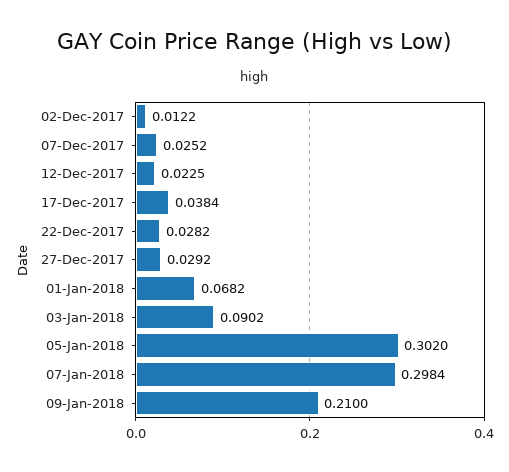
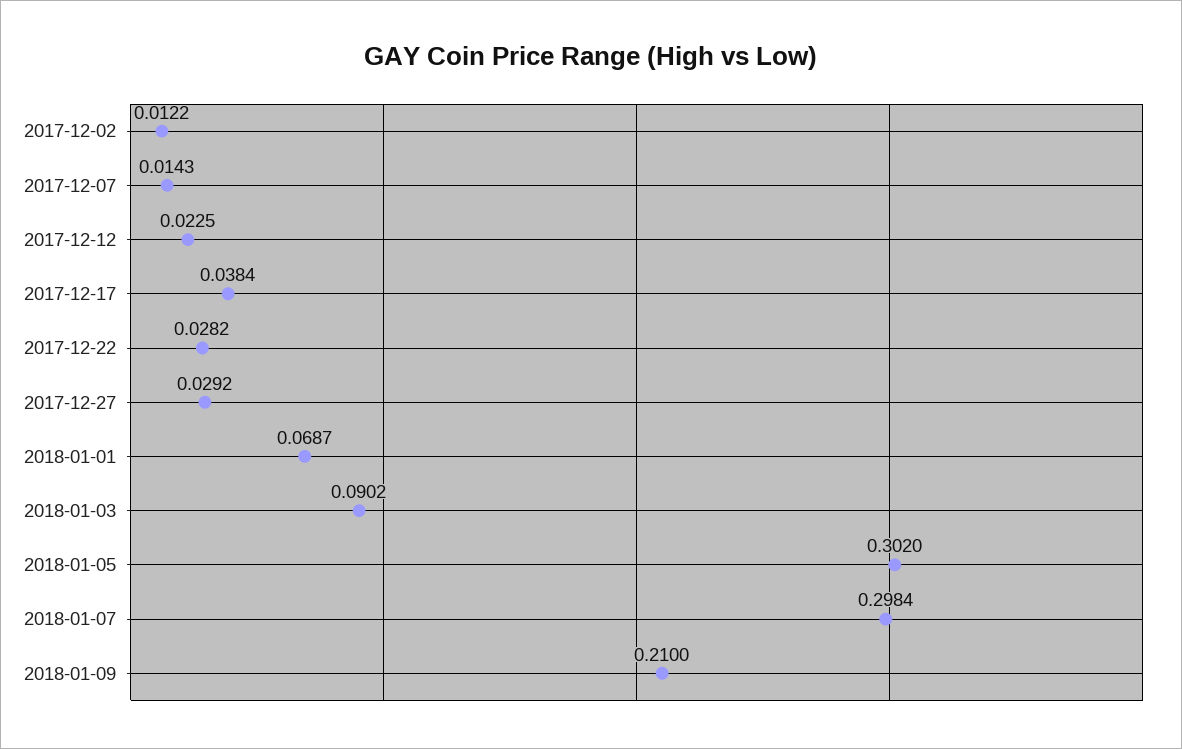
07-Dec-2017: 0.0252 -> 0.0143
01-Jan-2018: 0.0682 -> 0.0687

